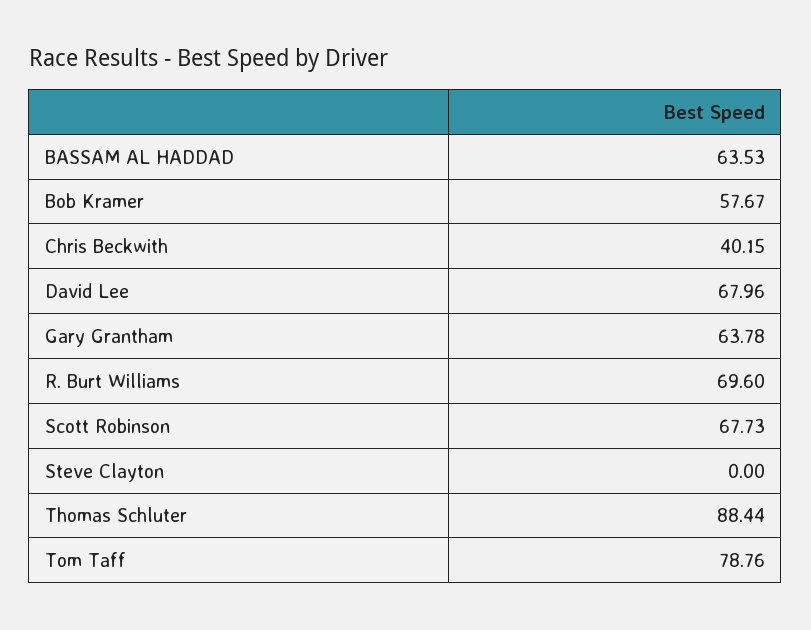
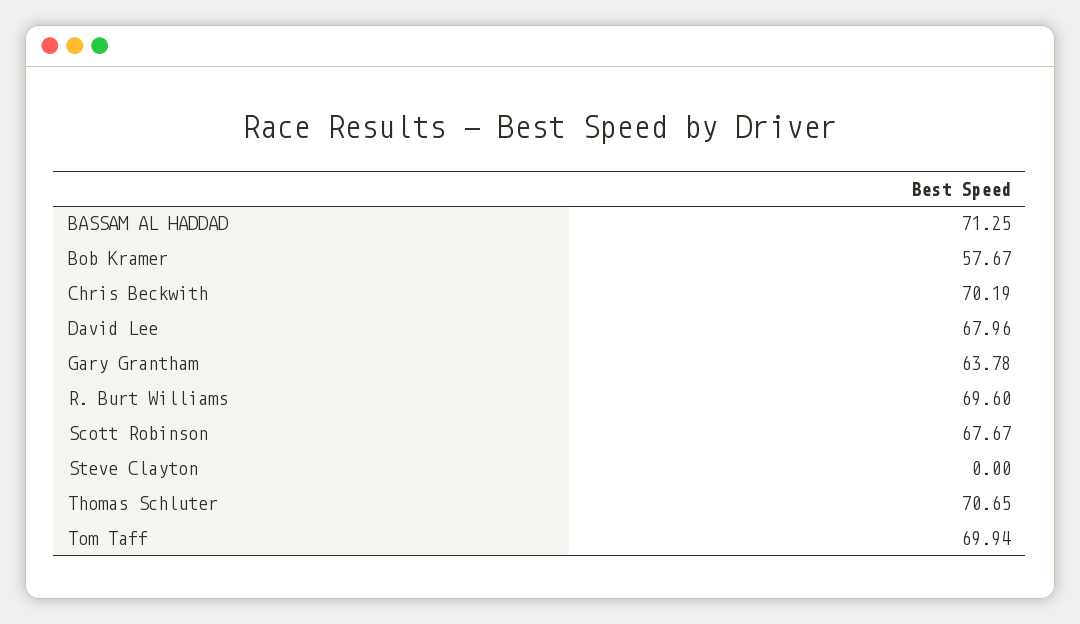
BASSAM AL HADDAD: 63.53 -> 71.25
Chris Beckwith: 40.15 -> 70.19
Scott Robinson: 67.73 -> 67.67
Thomas Schluter: 88.44 -> 70.65
Tom Taff: 78.76 -> 69.94

